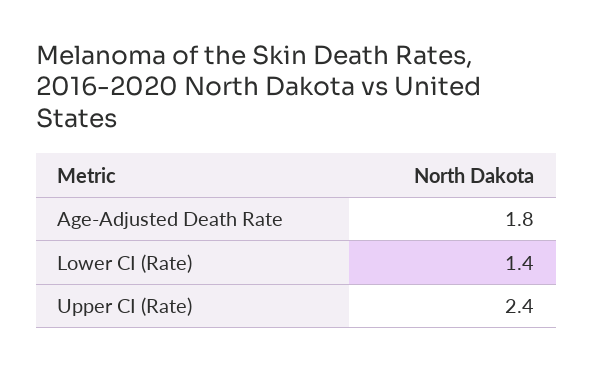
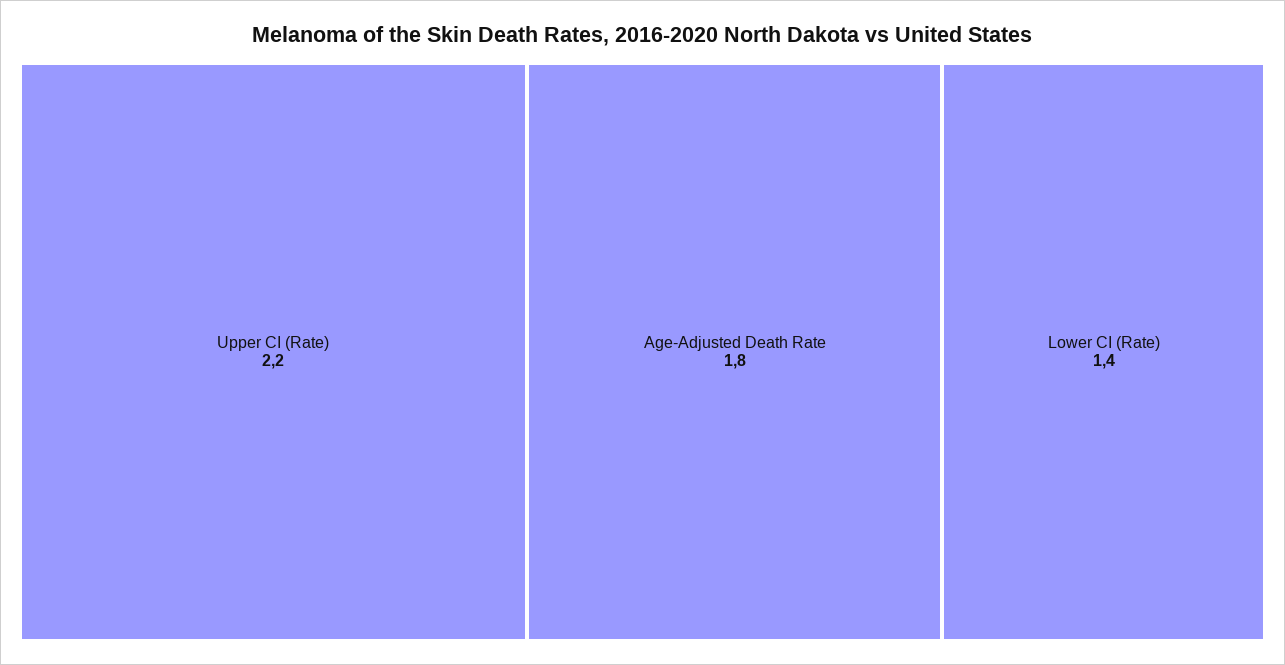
Upper CI (Rate): 2.4 -> 2.2

